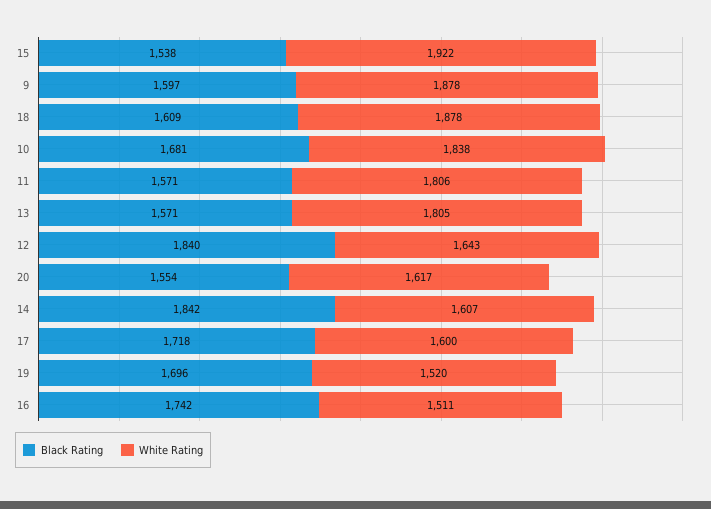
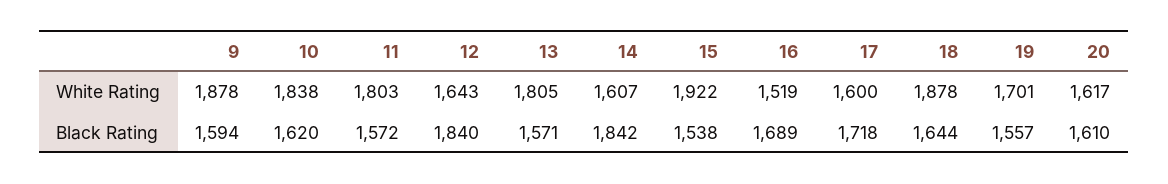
Black Rating, 9: 1597 -> 1594
Black Rating, 18: 1609 -> 1644
Black Rating, 10: 1681 -> 1620
Black Rating, 11: 1571 -> 1572
White Rating, 11: 1806 -> 1803
Black Rating, 20: 1554 -> 1610
Black Rating, 19: 1696 -> 1557
White Rating, 19: 1520 -> 1701
Black Rating, 16: 1742 -> 1689
White Rating, 16: 1511 -> 1519

